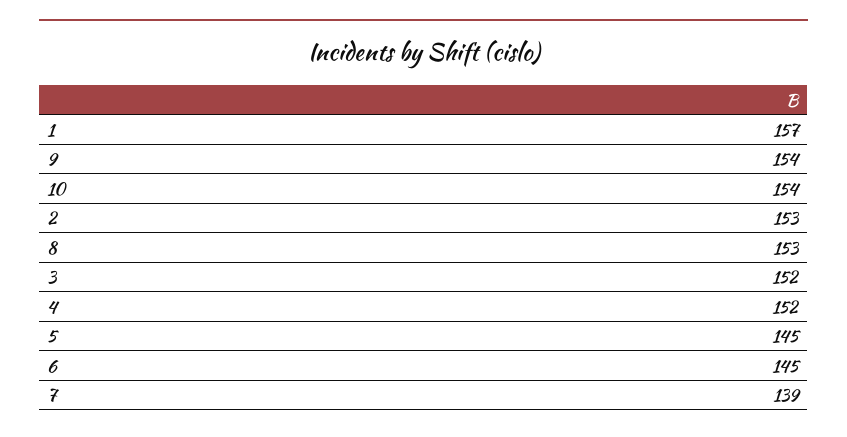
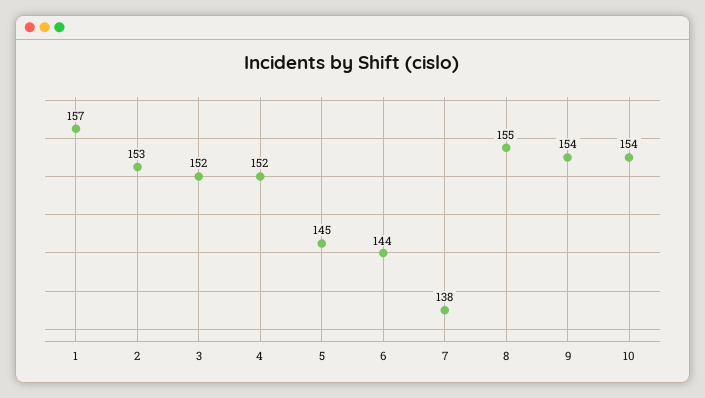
8: 153 -> 155
6: 145 -> 144
7: 139 -> 138

